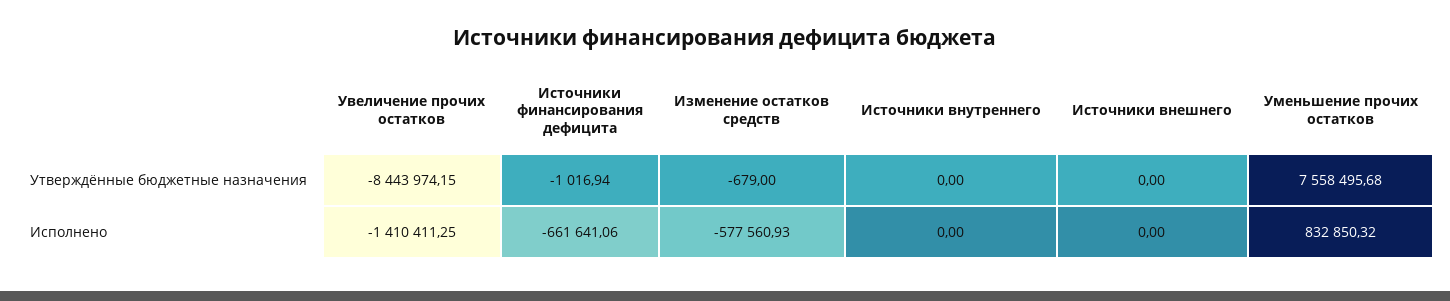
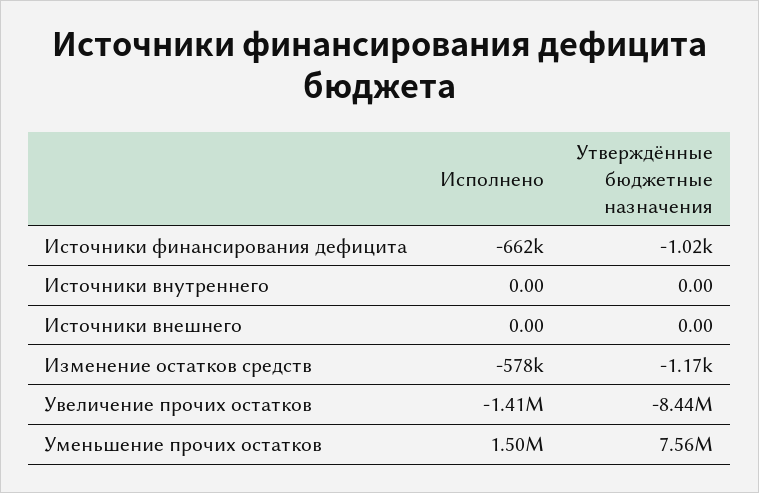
Изменение остатков средств, Утверждённые бюджетные назначения: -679 -> -1170
Уменьшение прочих остатков, Исполнено: 832850.32 -> 1500000

